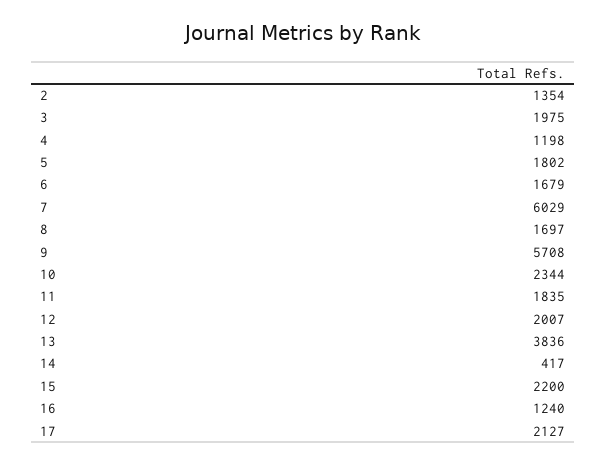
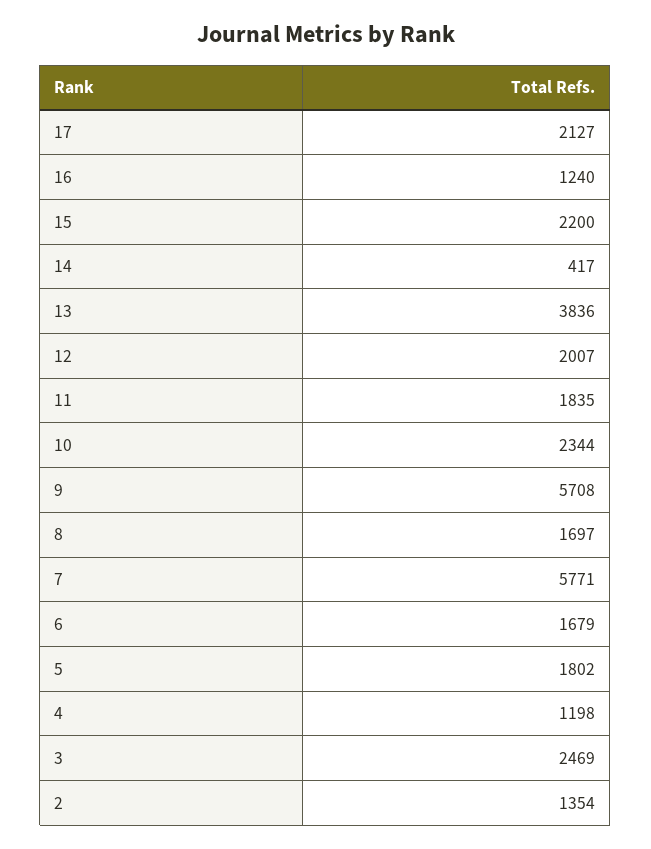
3: 1975 -> 2469
7: 6029 -> 5771

